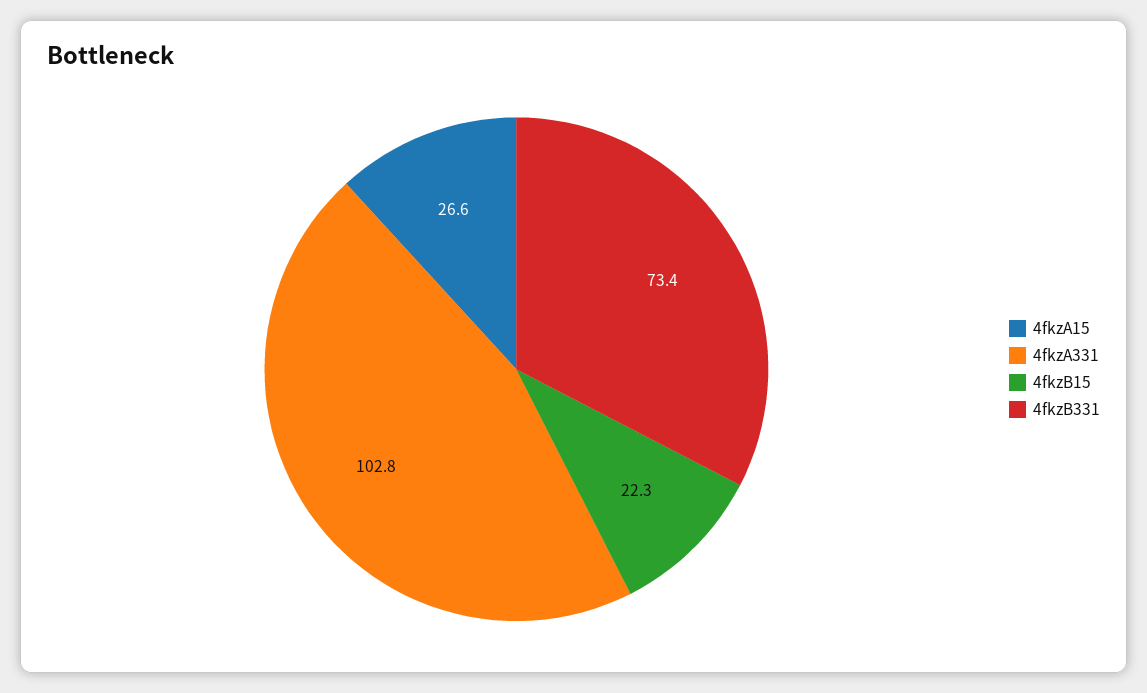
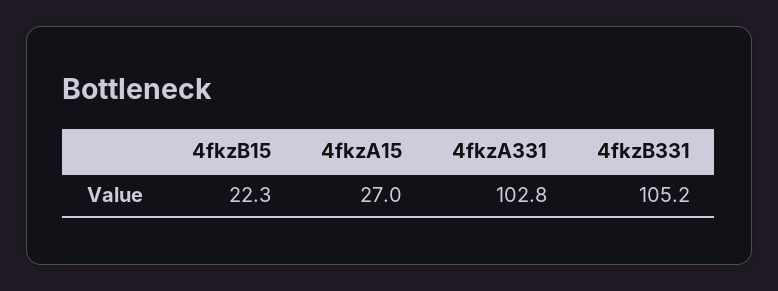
4fkzA15: 26.6 -> 27
4fkzB331: 73.4 -> 105.2

